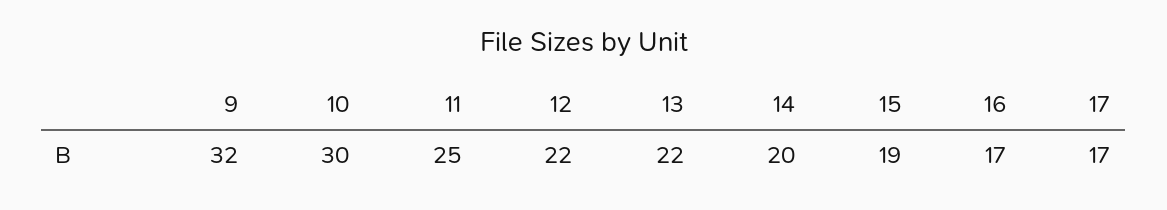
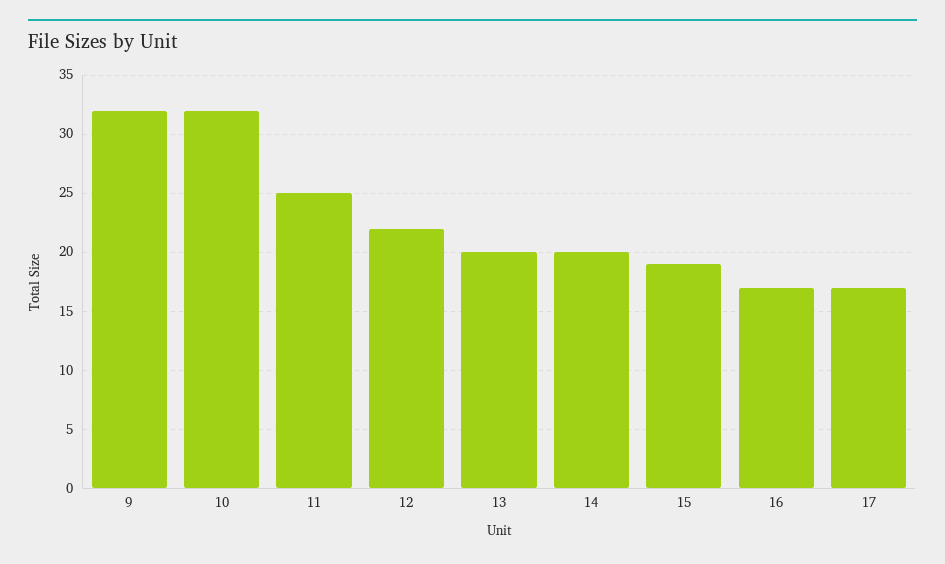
10: 30 -> 32
13: 22 -> 20

